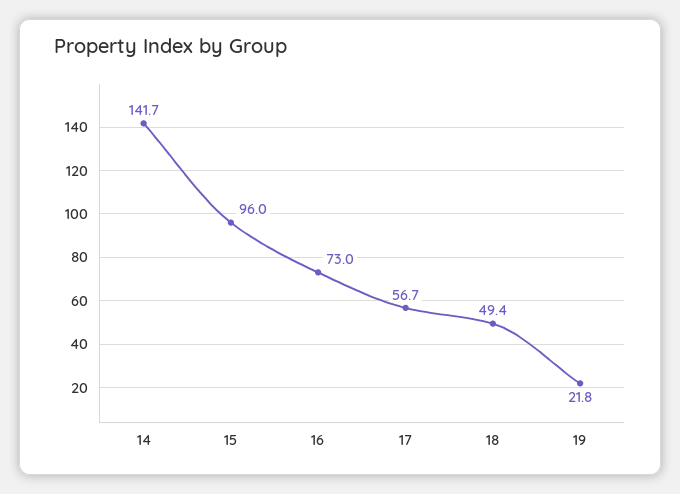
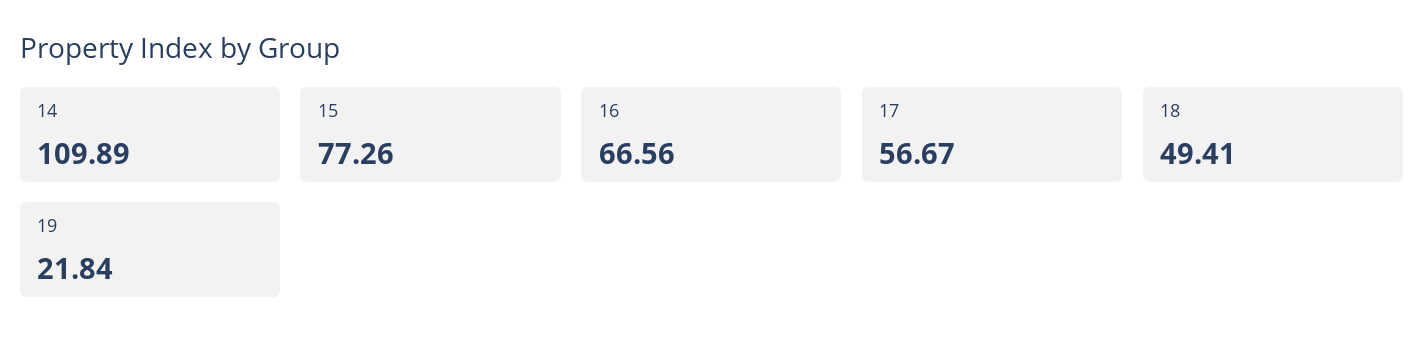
14: 141.7 -> 109.89
15: 96 -> 77.26
16: 73 -> 66.56

